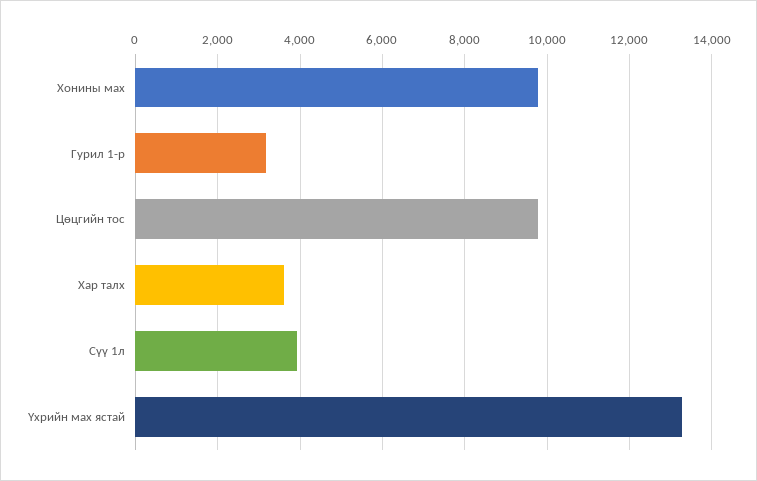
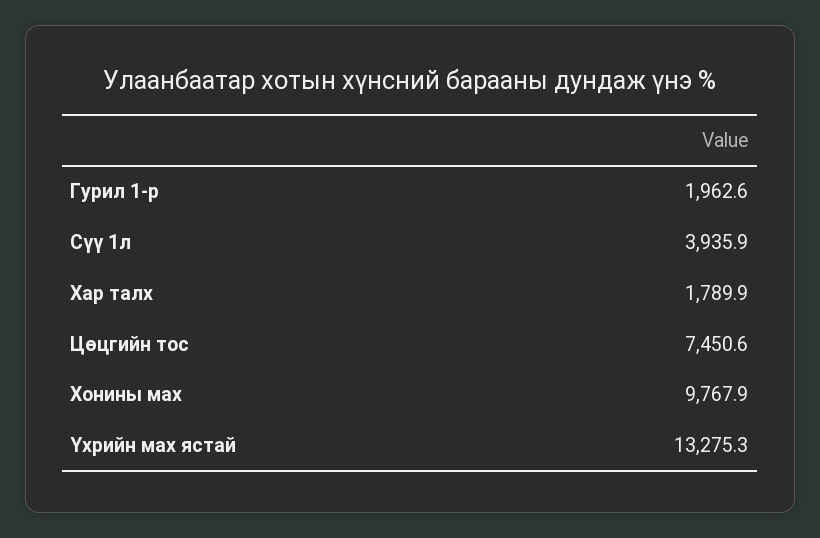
Гурил 1-р: 3200 -> 1962.6
Цөцгийн тос: 9800 -> 7450.6
Хар талх: 3600 -> 1789.9

